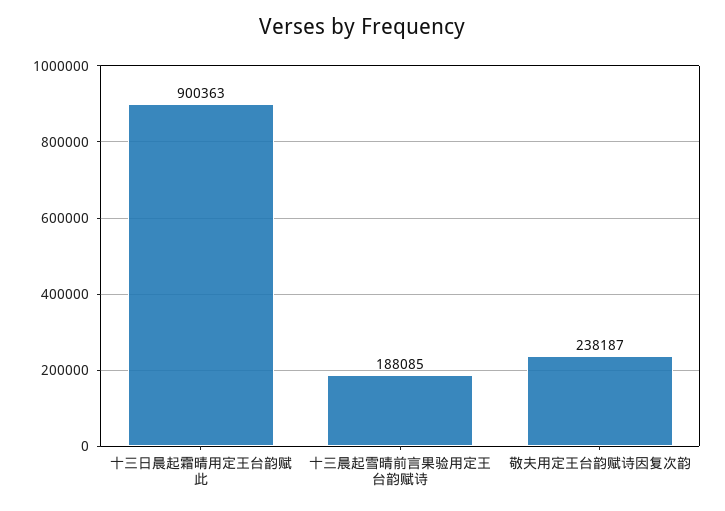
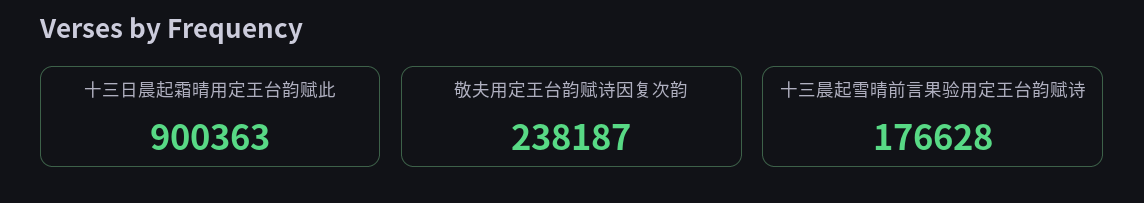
十三晨起雪晴前言果验用定王台韵赋诗: 188085 -> 176628

